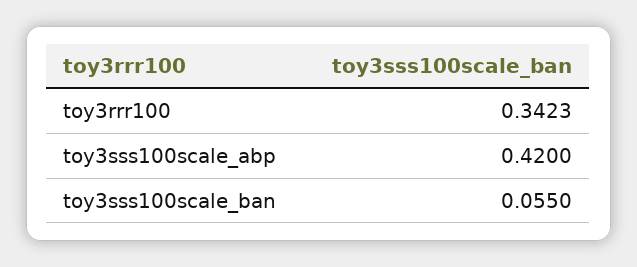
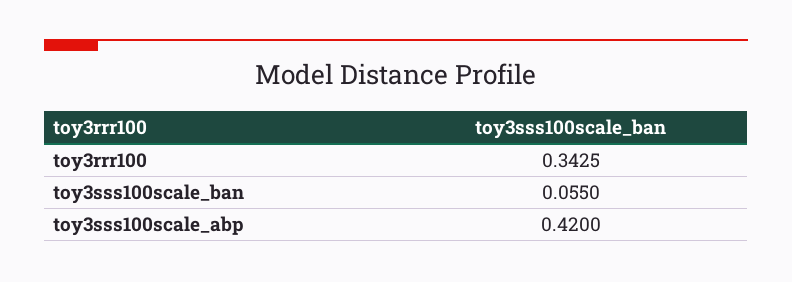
toy3rrr100: 0.3423 -> 0.3425

